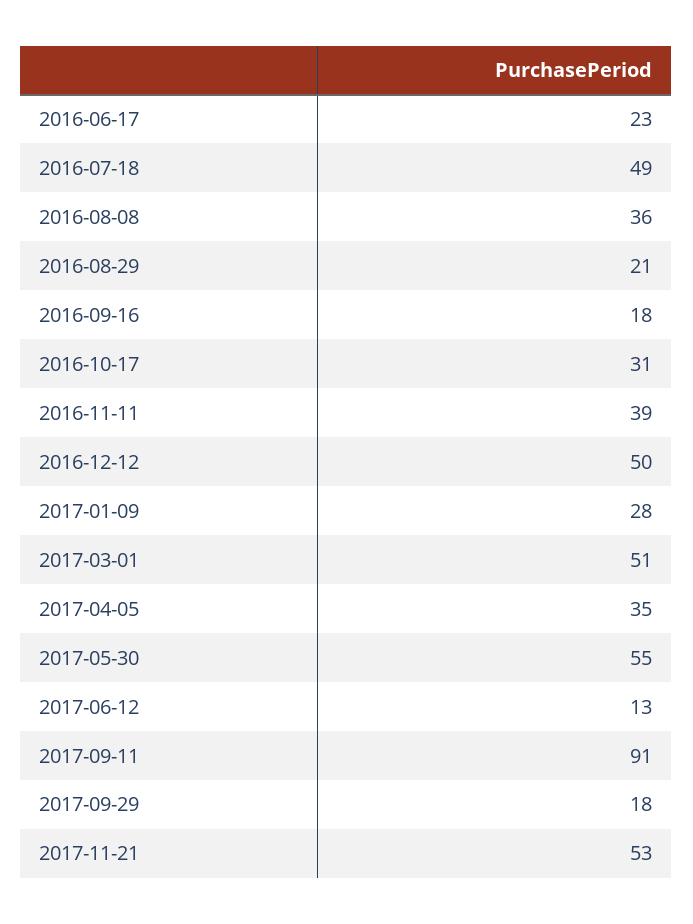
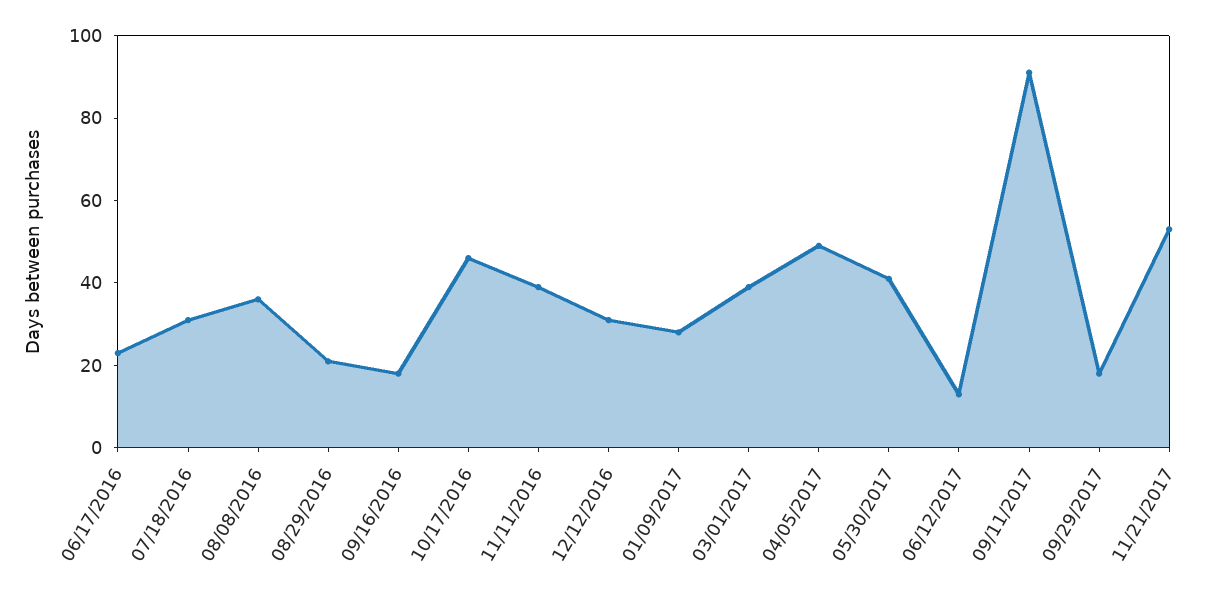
2016-07-18: 49 -> 30
2016-10-17: 31 -> 45
2016-12-12: 50 -> 30
2017-03-01: 51 -> 40
2017-04-05: 35 -> 50
2017-05-30: 55 -> 40

